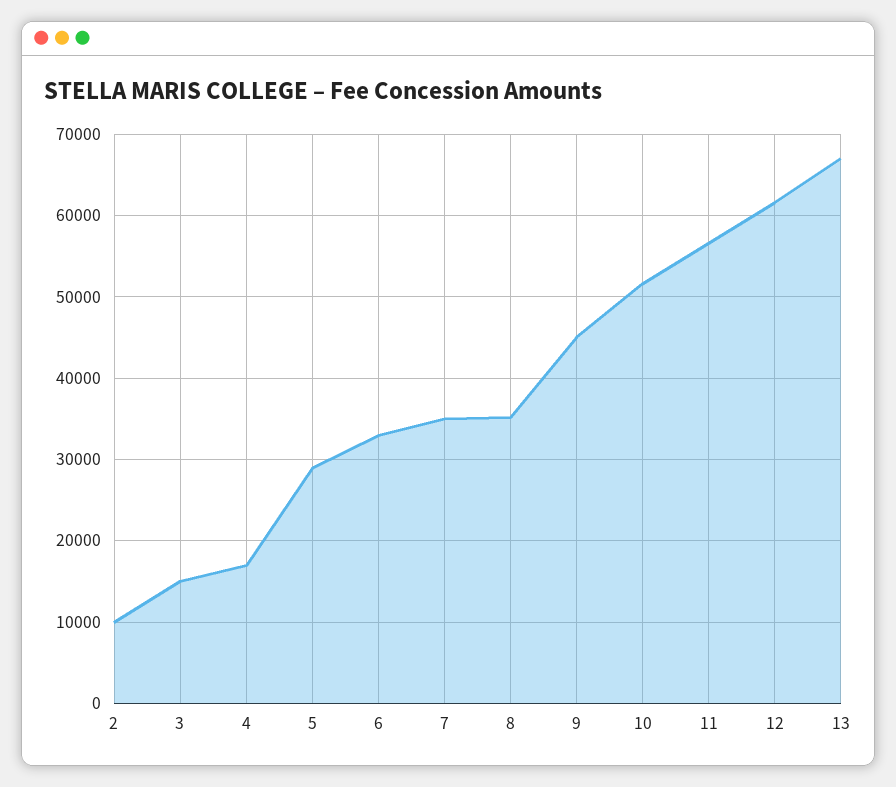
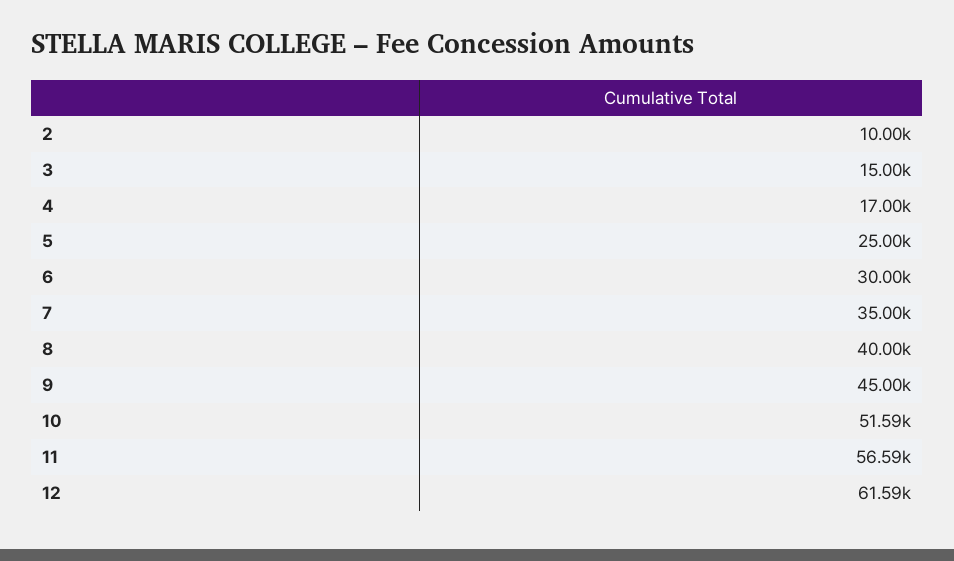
5: 29000 -> 25000
6: 33000 -> 30000
8: 35000 -> 40000
13: 67000 -> none

